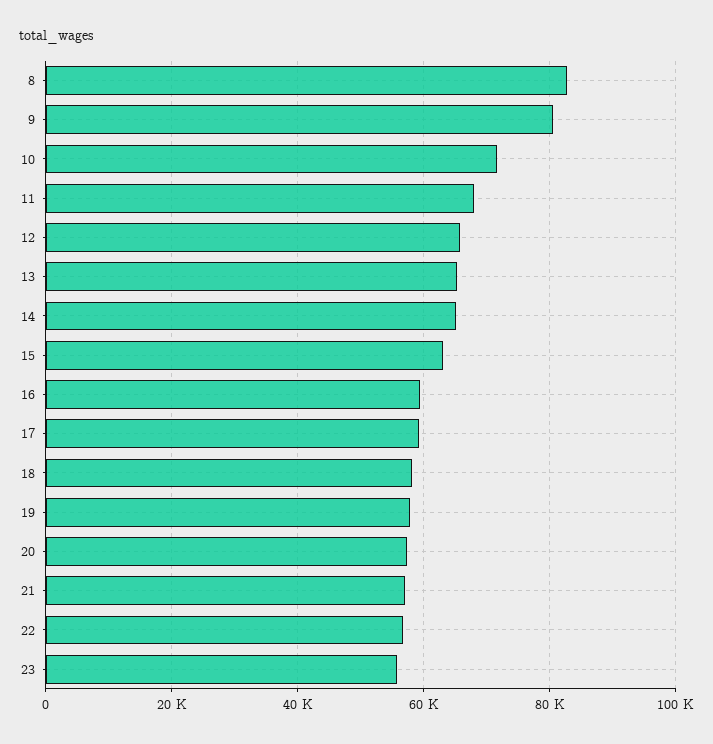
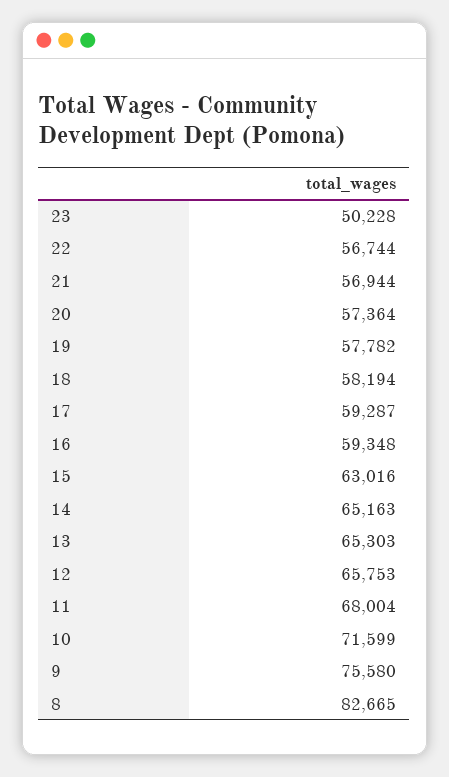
9: 80000 -> 75580
23: 56000 -> 50228

